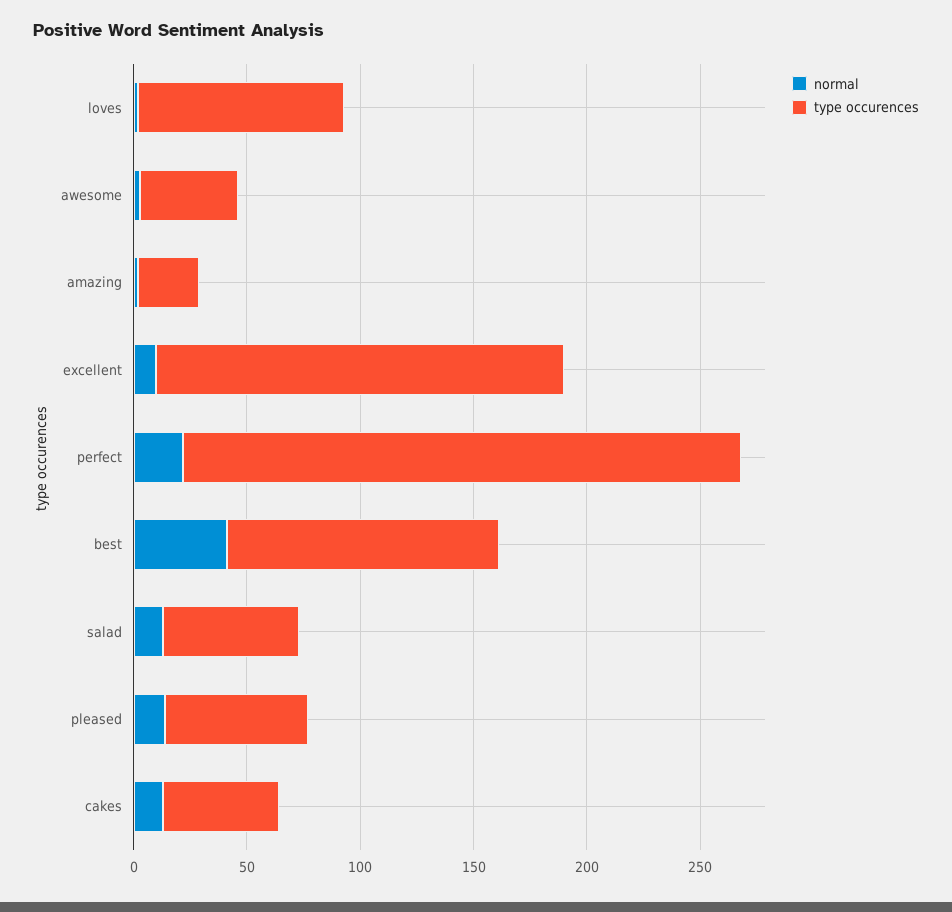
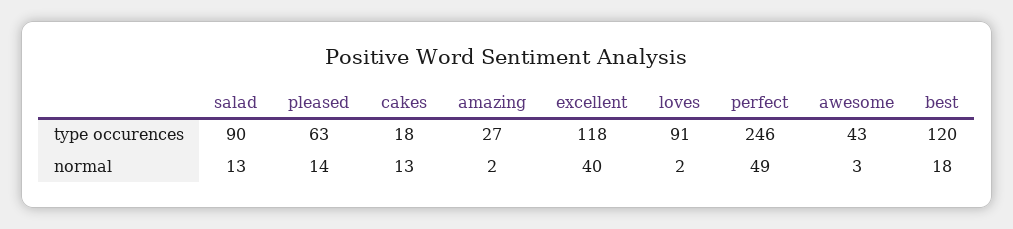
normal, excellent: 10 -> 40
type occurences, excellent: 180 -> 118
normal, perfect: 20 -> 49
normal, best: 40 -> 18
type occurences, salad: 60 -> 90
type occurences, cakes: 50 -> 18

